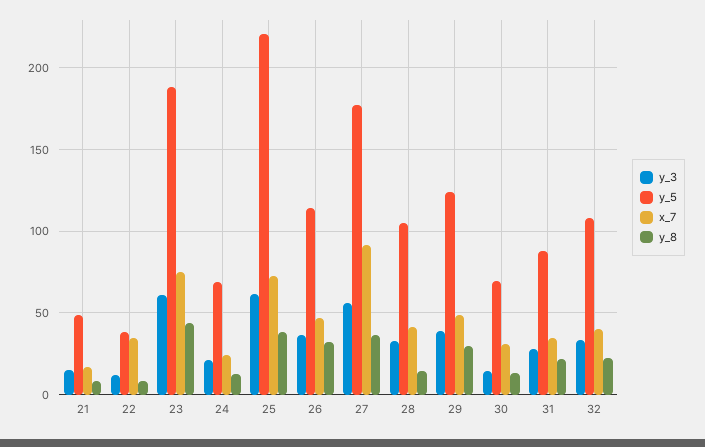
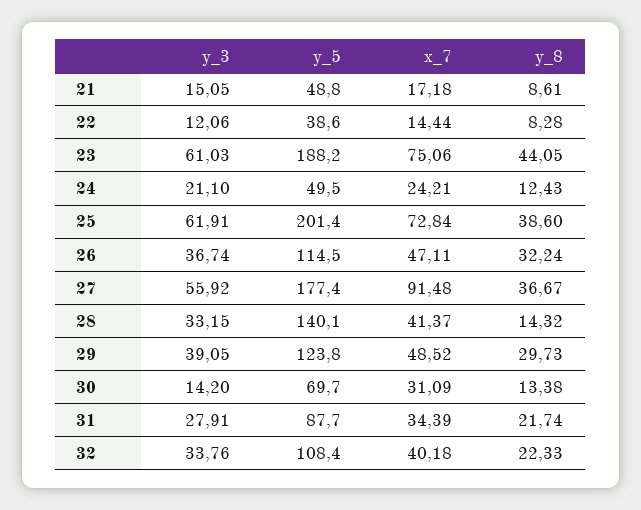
x_7, 22: 35 -> 14.44
y_5, 24: 70 -> 49.5
y_5, 25: 220 -> 201.4
y_5, 28: 105 -> 140.1

